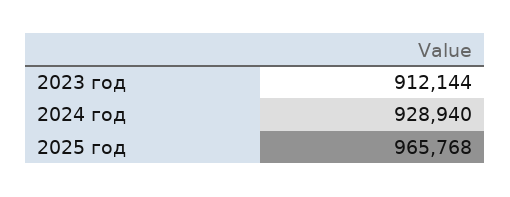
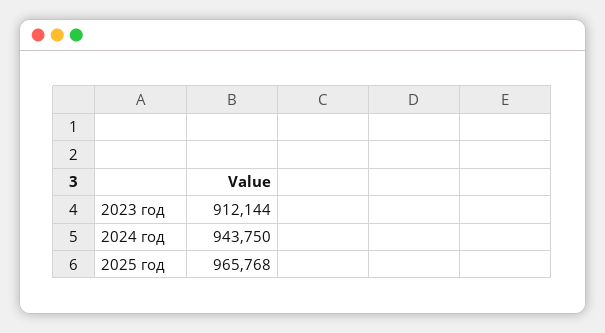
2024 год: 928940 -> 943750

